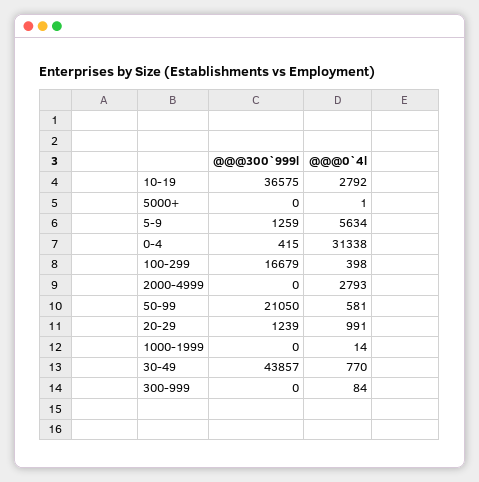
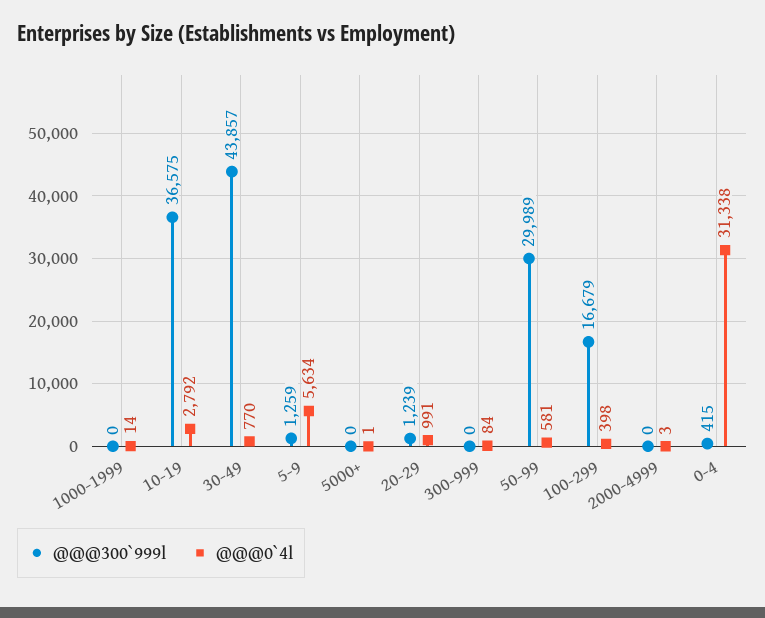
@@@0`4l, 2000-4999: 2793 -> 3
@@@300`999l, 50-99: 21050 -> 29989

